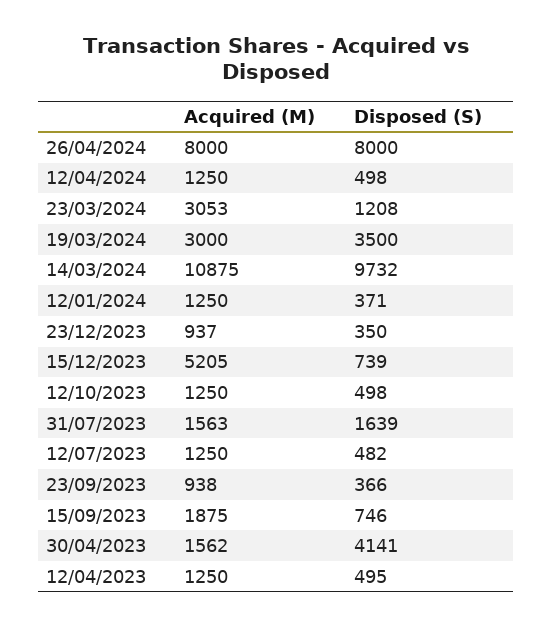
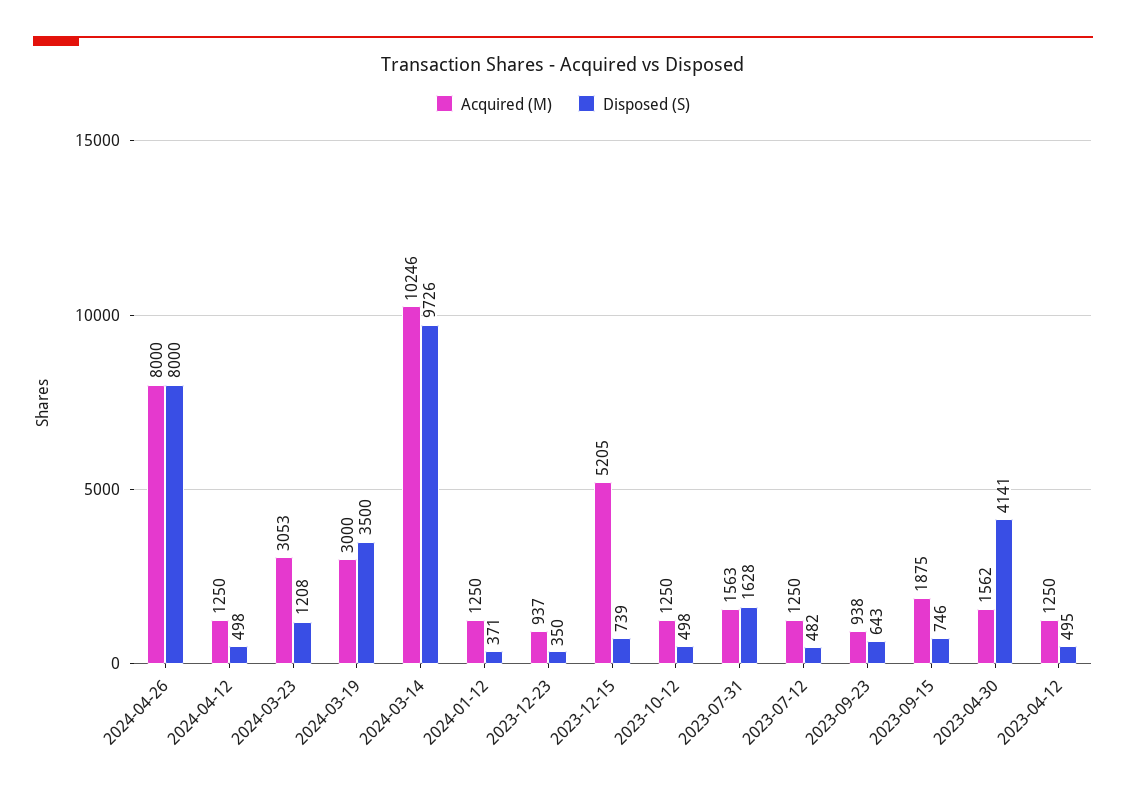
Acquired (M), 14/03/2024: 10875 -> 10246
Disposed (S), 14/03/2024: 9732 -> 9726
Disposed (S), 31/07/2023: 1639 -> 1628
Disposed (S), 23/09/2023: 366 -> 643

